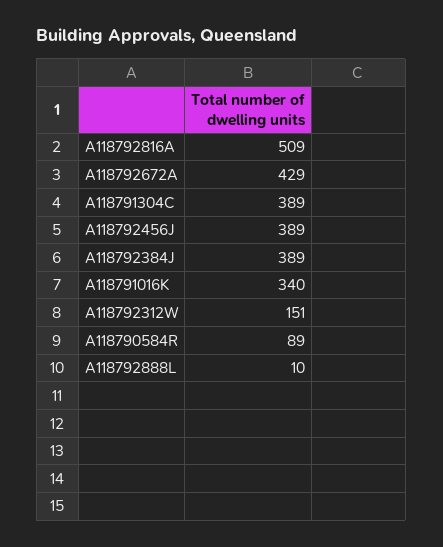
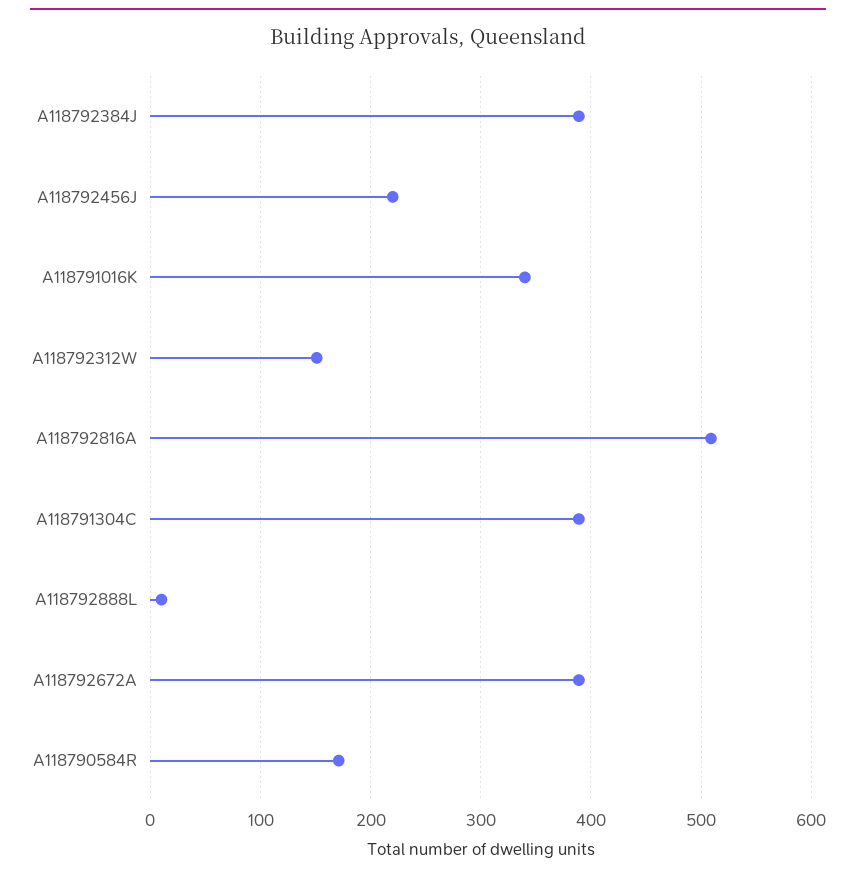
A118792672A: 429 -> 390
A118792456J: 389 -> 220
A118790584R: 89 -> 170

